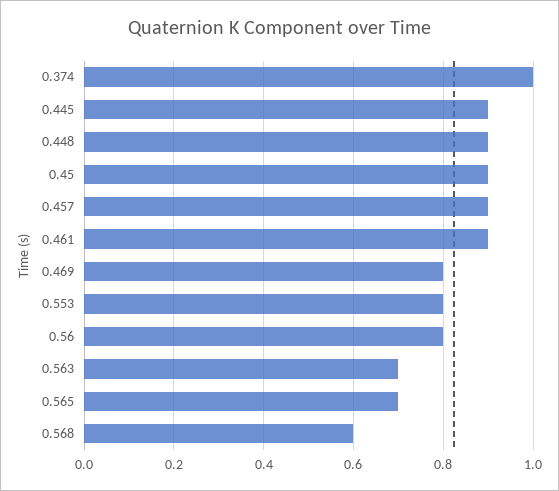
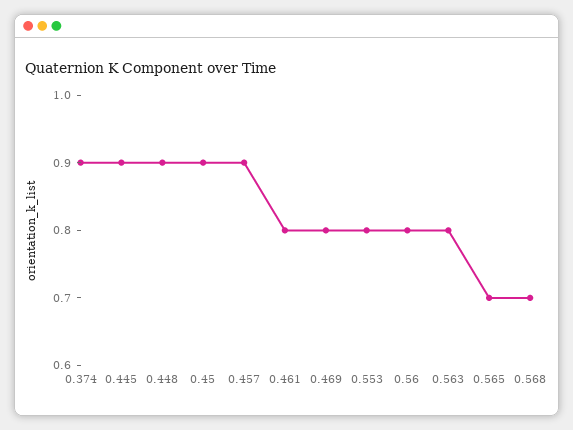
0.374: 1 -> 0.9
0.461: 0.9 -> 0.8
0.563: 0.7 -> 0.8
0.568: 0.6 -> 0.7

